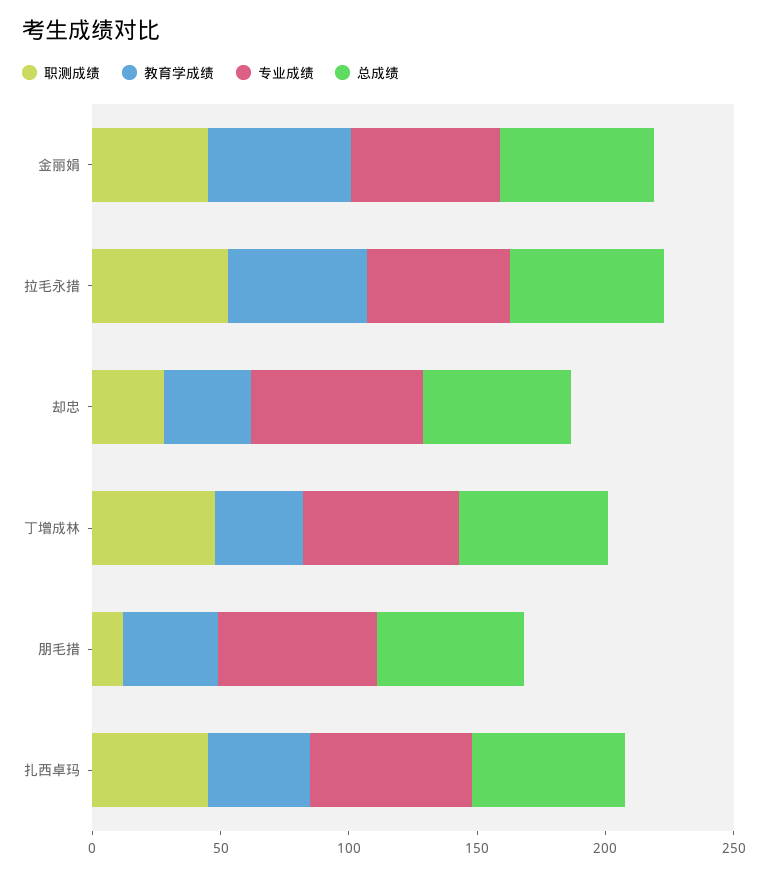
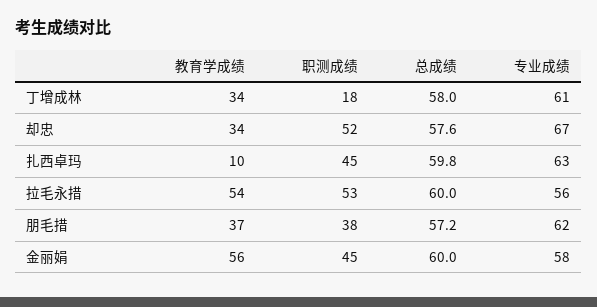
职测成绩, 却忠: 30 -> 52
职测成绩, 丁增成林: 50 -> 18
职测成绩, 朋毛措: 10 -> 38
教育学成绩, 扎西卓玛: 40 -> 10

